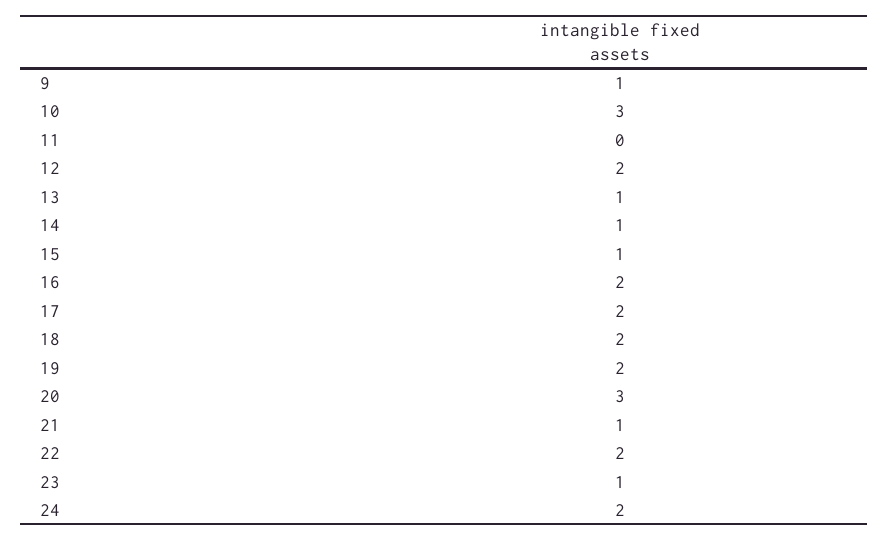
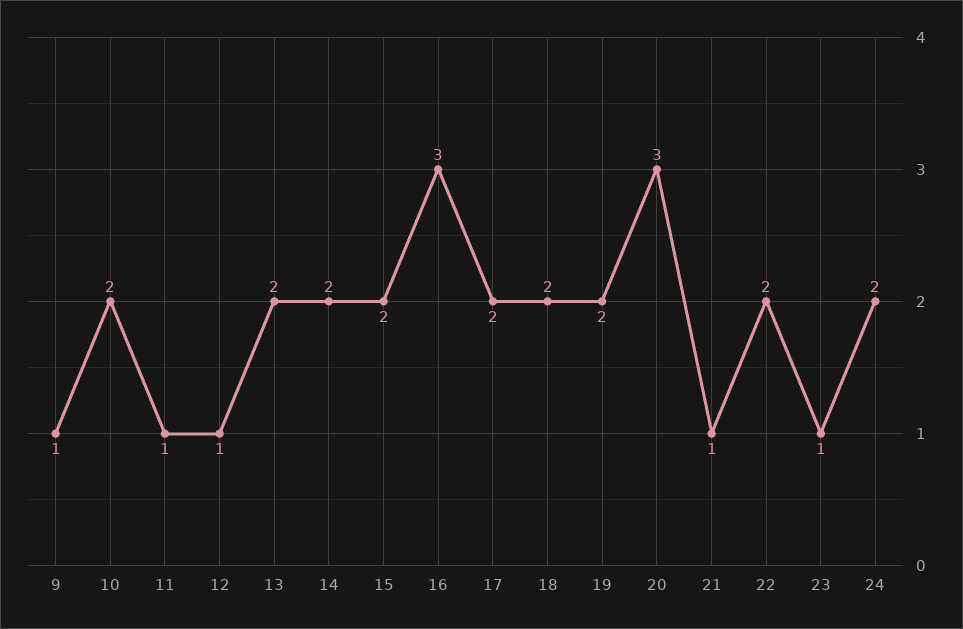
10: 3 -> 2
11: 0 -> 1
12: 2 -> 1
13: 1 -> 2
14: 1 -> 2
15: 1 -> 2
16: 2 -> 3

